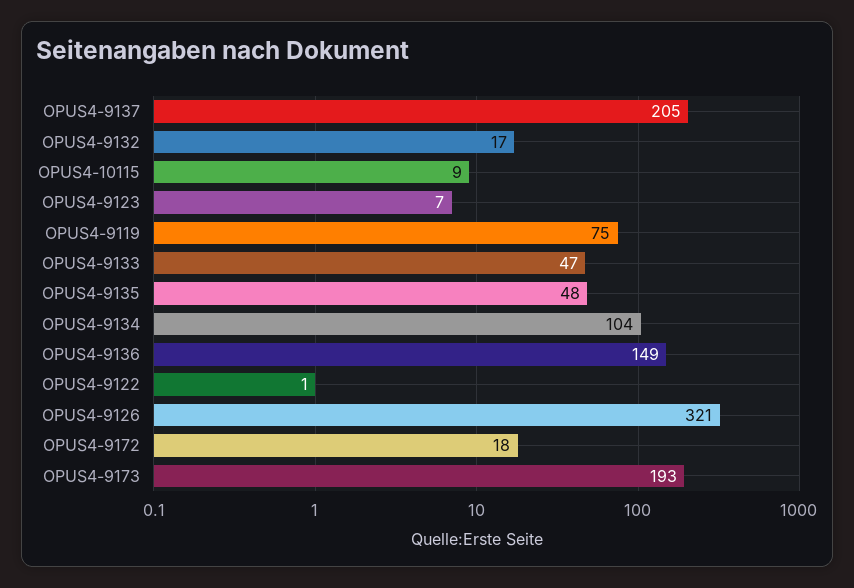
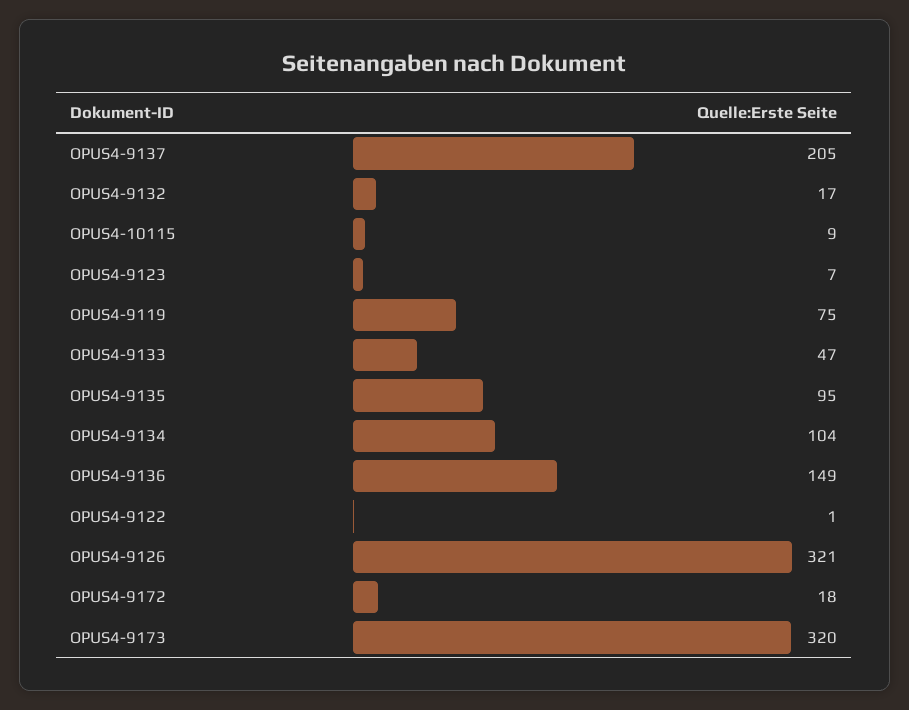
OPUS4-9135: 48 -> 95
OPUS4-9173: 193 -> 320

